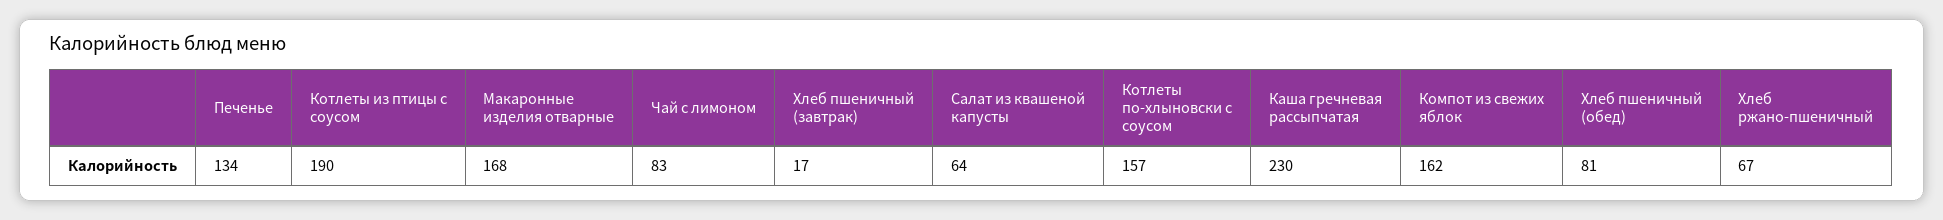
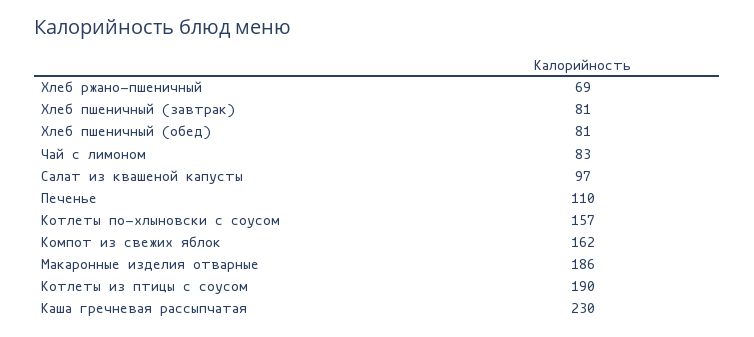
Печенье: 134 -> 110
Макаронные изделия отварные: 168 -> 186
Хлеб пшеничный (завтрак): 17 -> 81
Салат из квашеной капусты: 64 -> 97
Хлеб ржано-пшеничный: 67 -> 69

